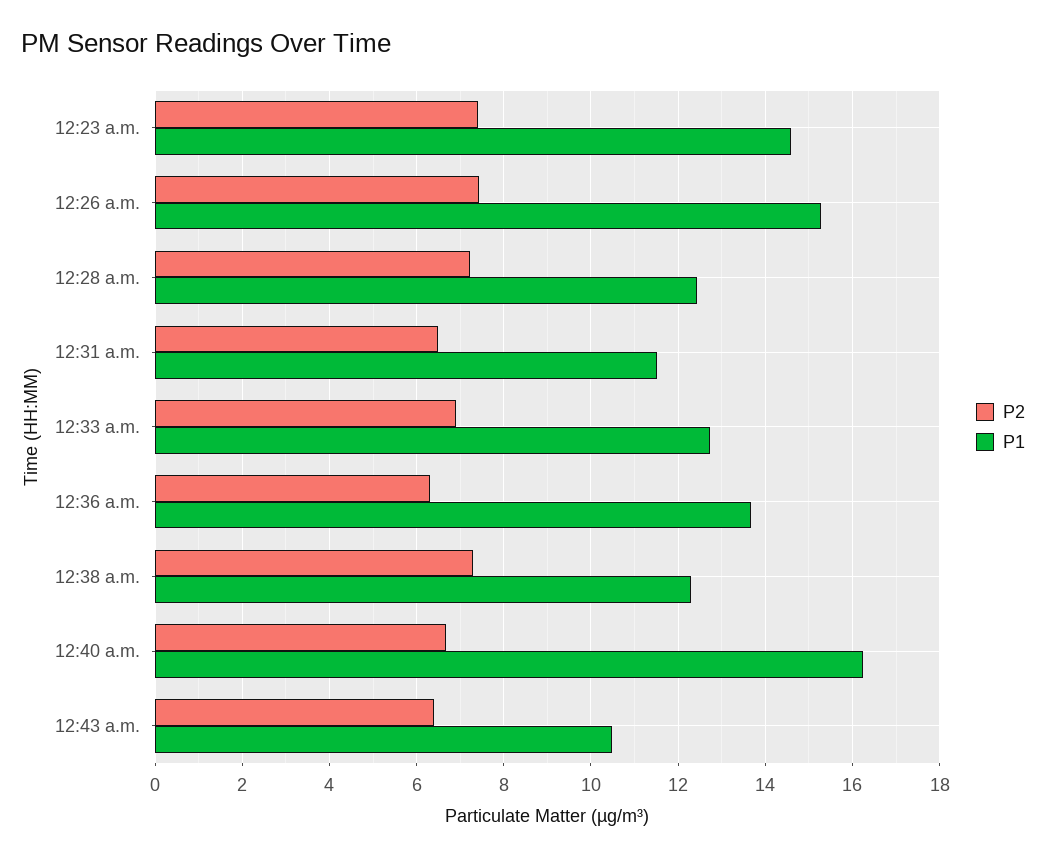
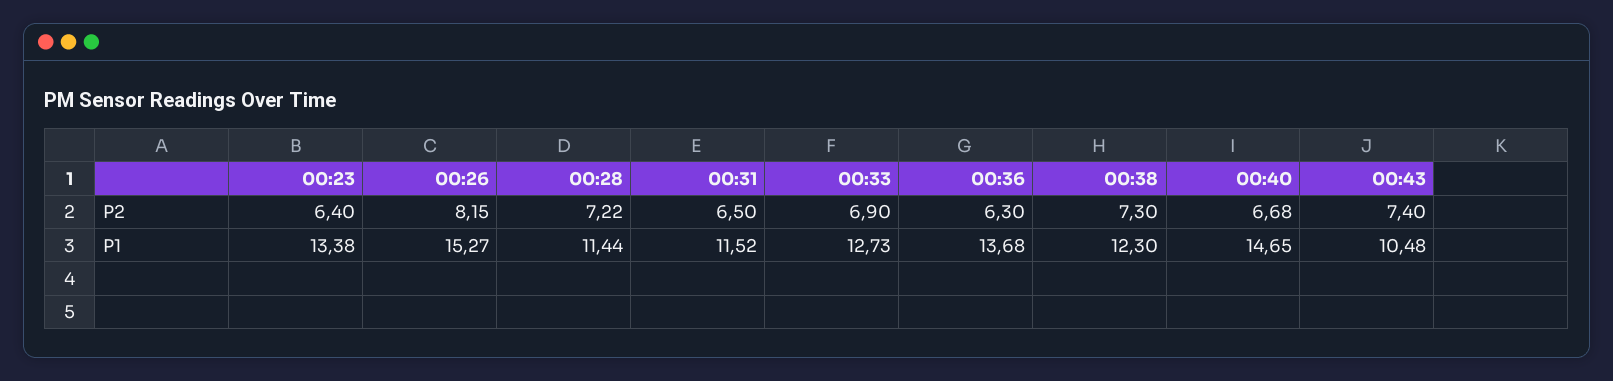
P2, 12:23 a.m.: 7.4 -> 6.4
P1, 12:23 a.m.: 14.6 -> 13.38
P2, 12:26 a.m.: 7.4 -> 8.15
P1, 12:28 a.m.: 12.4 -> 11.44
P1, 12:40 a.m.: 16.2 -> 14.65
P2, 12:43 a.m.: 6.4 -> 7.4

